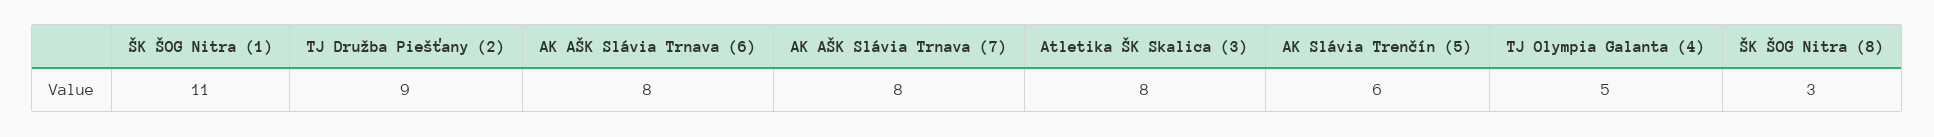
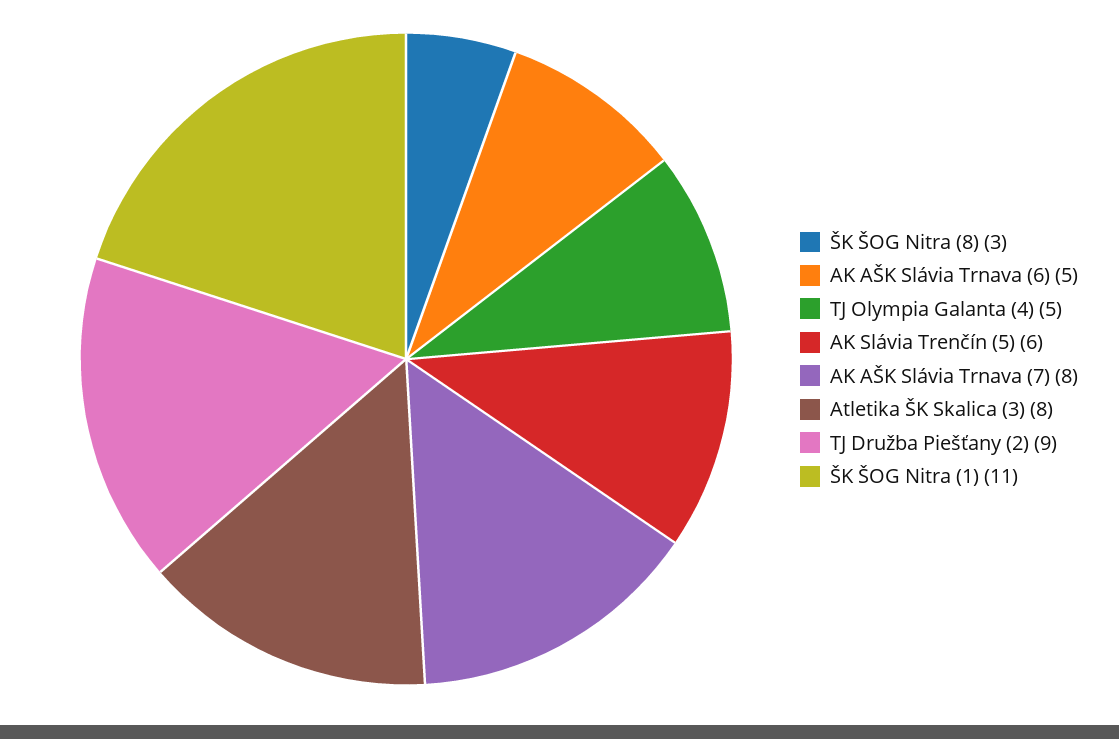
AK AŠK Slávia Trnava (6): 8 -> 5

